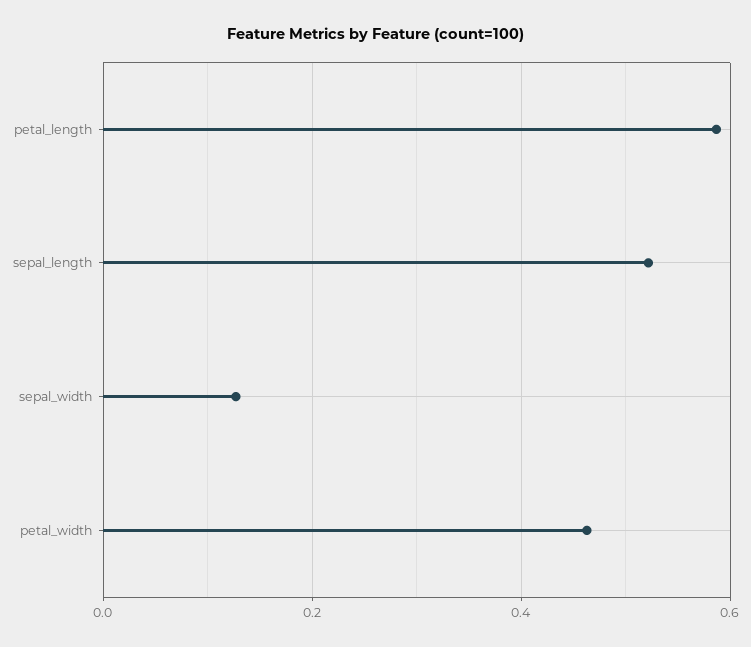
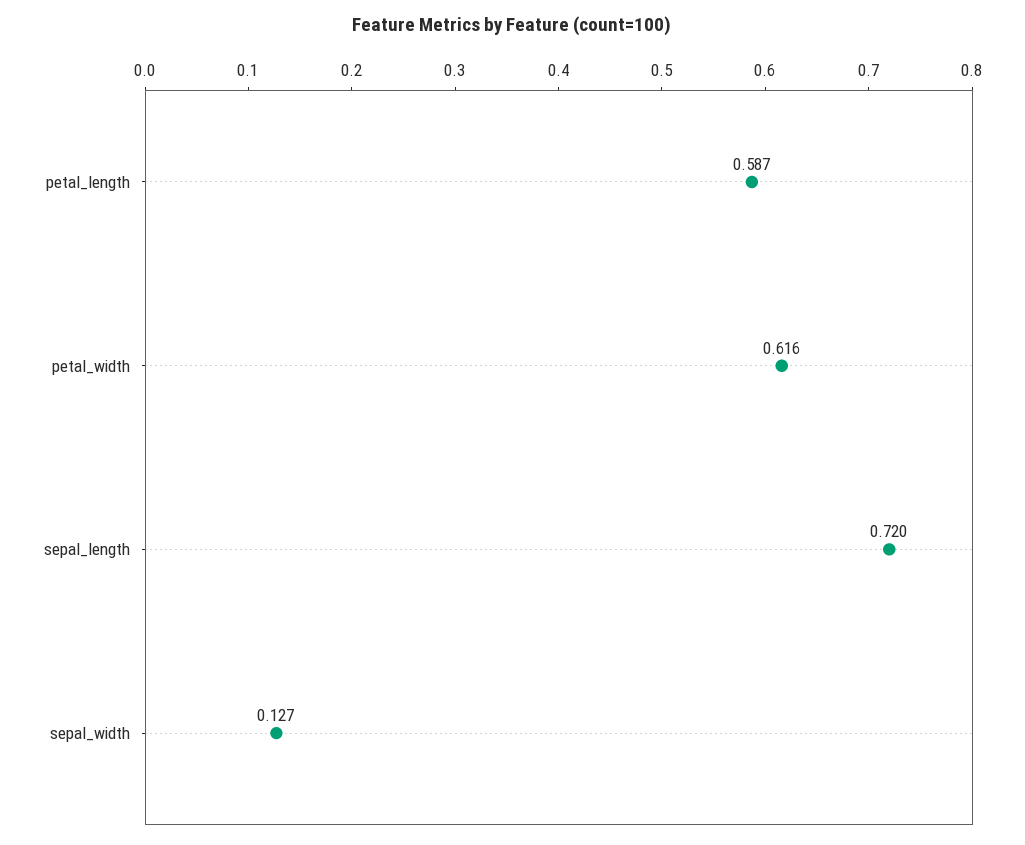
sepal_length: 0.52 -> 0.72
petal_width: 0.46 -> 0.616

